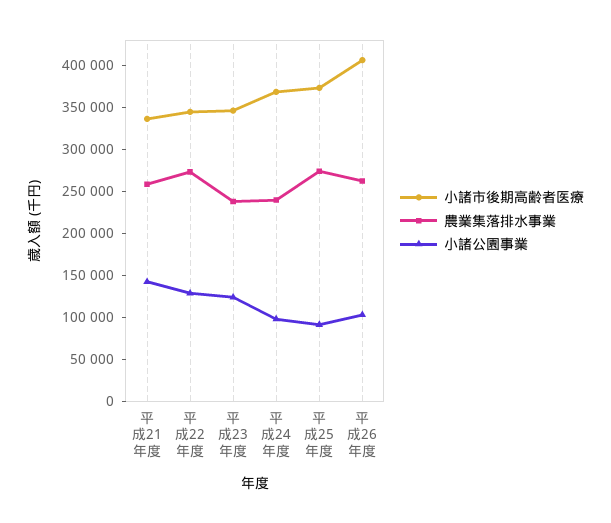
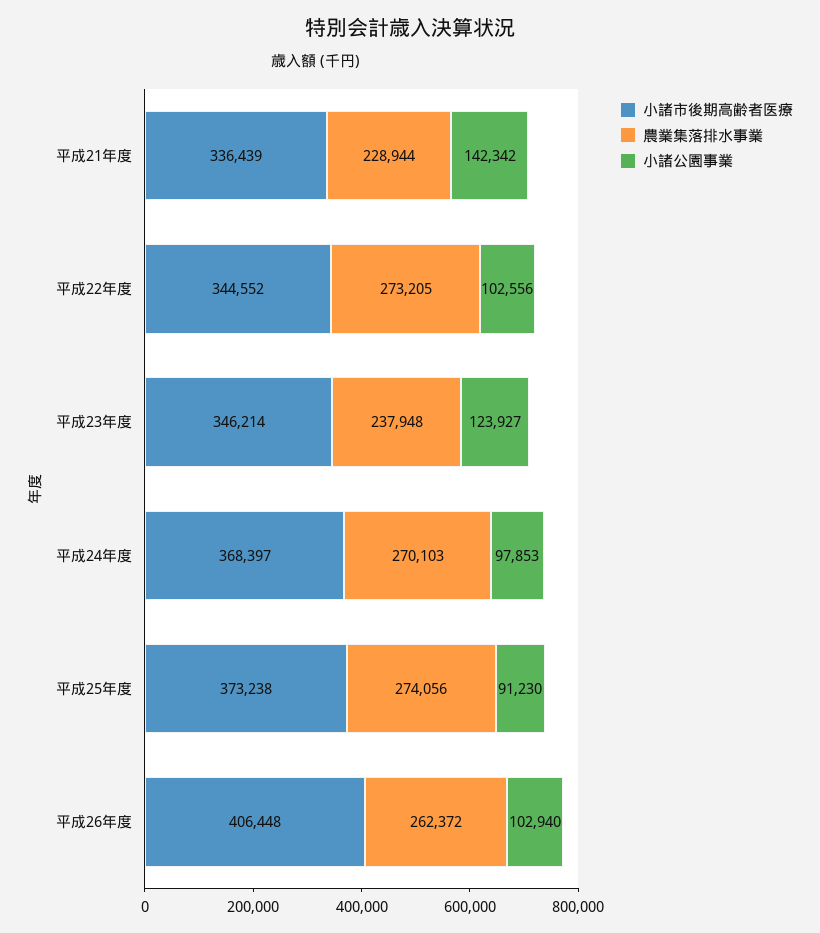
農業集落排水事業, 平成21年度: 260000 -> 228944
小諸公園事業, 平成22年度: 130000 -> 102556
農業集落排水事業, 平成24年度: 240000 -> 270103

